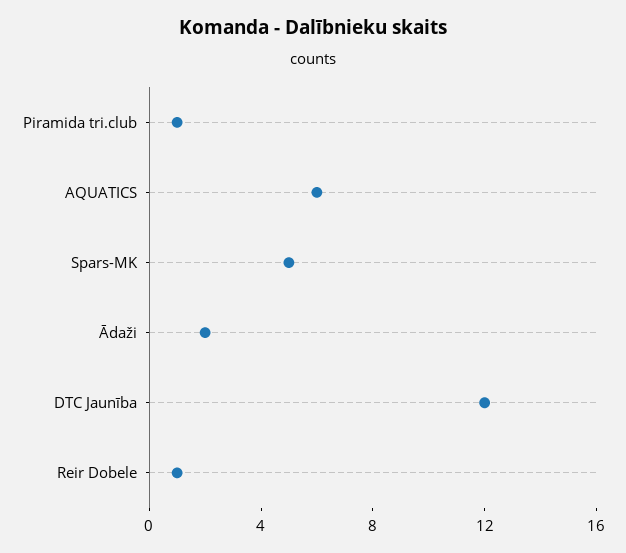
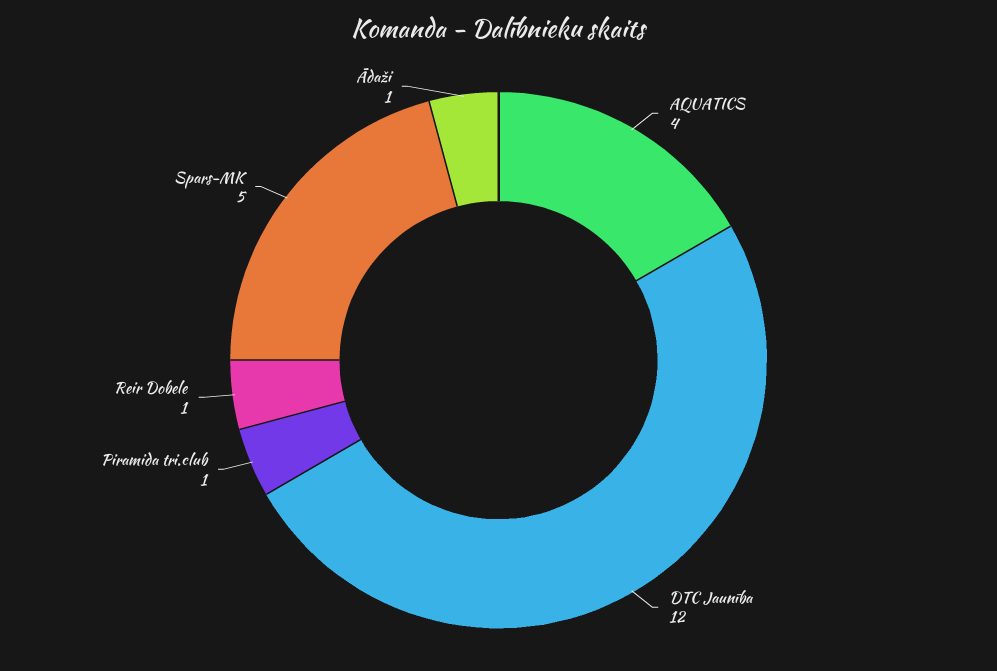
AQUATICS: 6 -> 4
Ādaži: 2 -> 1

